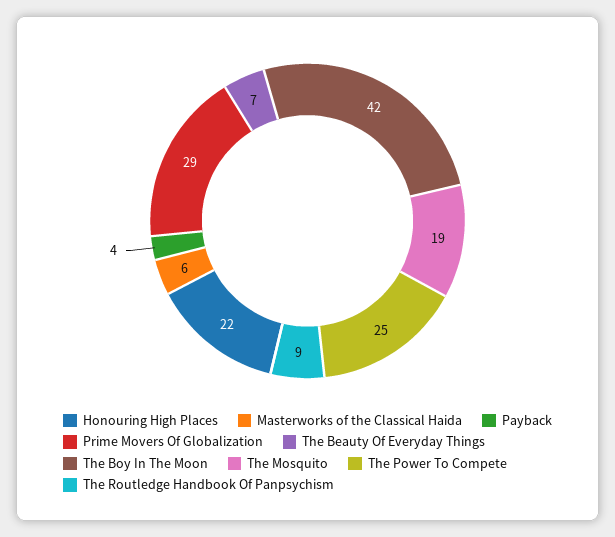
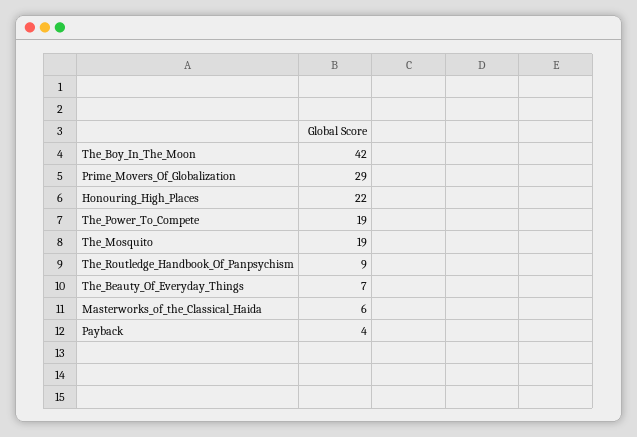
The Power To Compete: 25 -> 19

